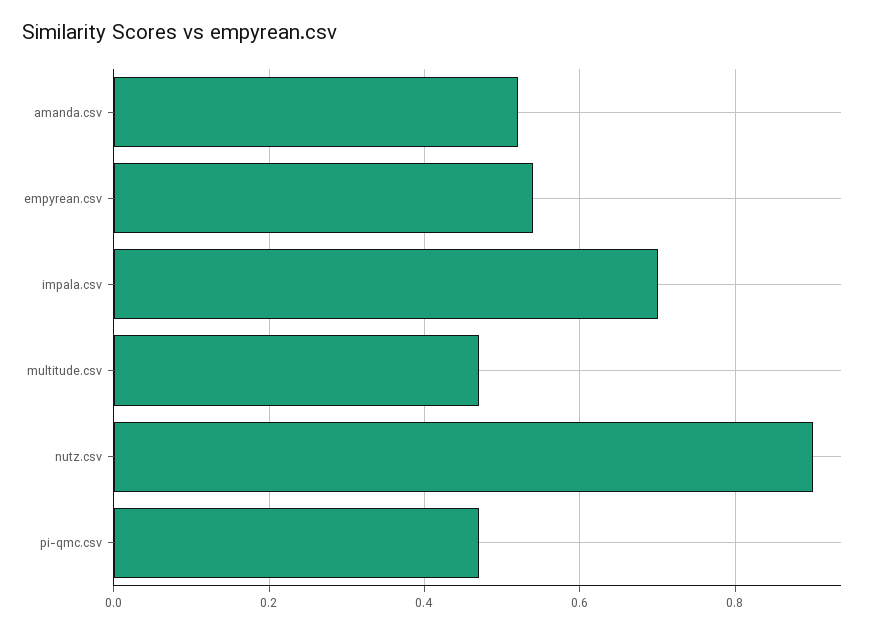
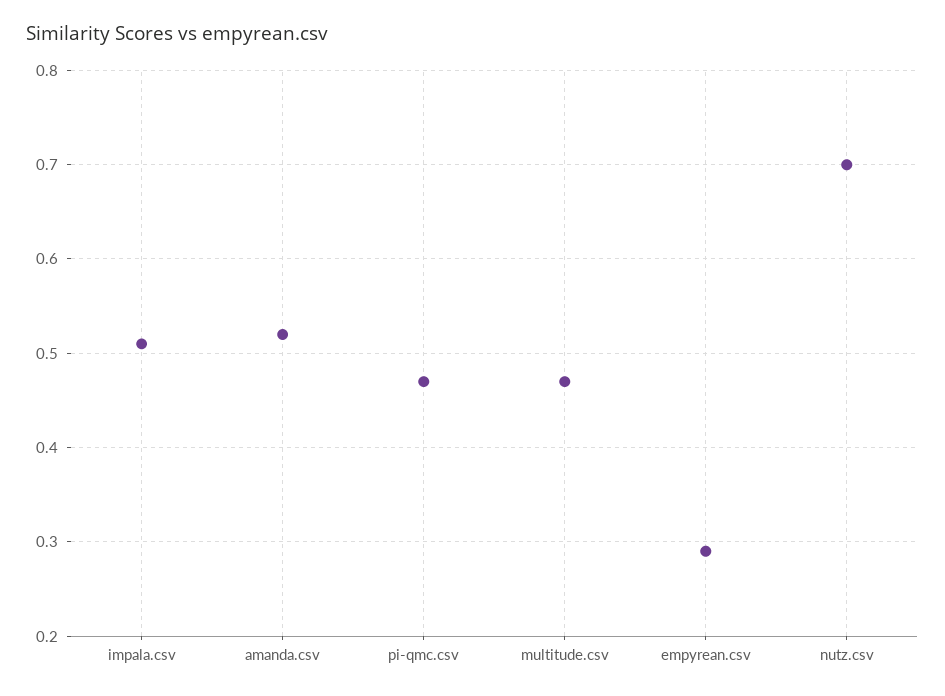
empyrean.csv: 0.55 -> 0.29
impala.csv: 0.7 -> 0.51
nutz.csv: 0.9 -> 0.7

